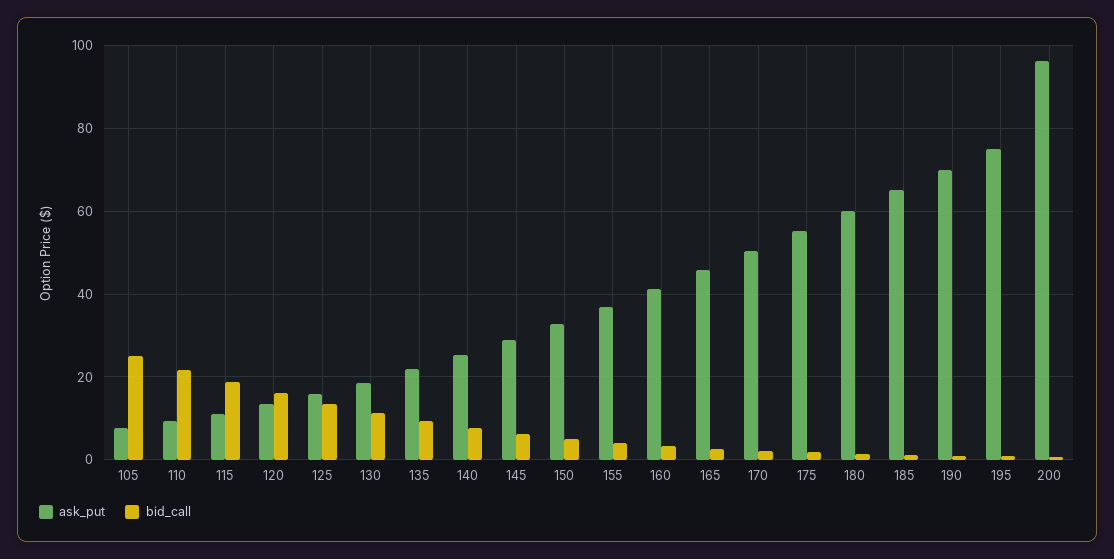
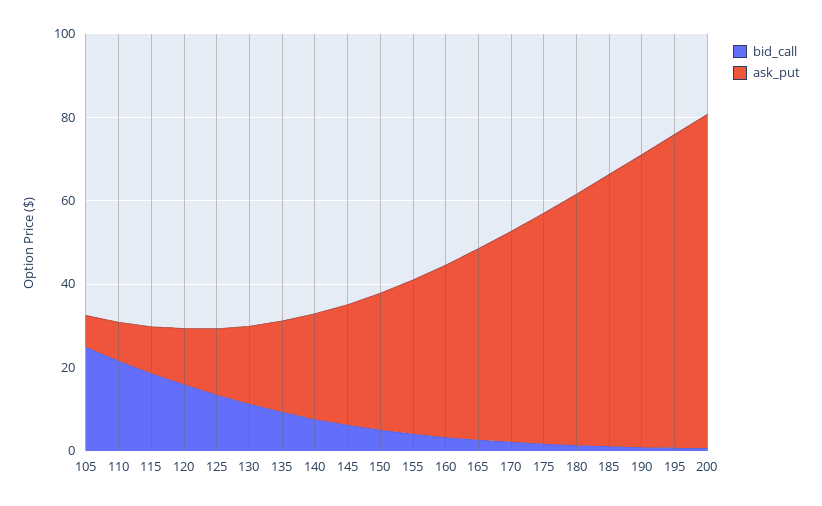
ask_put, 200: 96 -> 80

